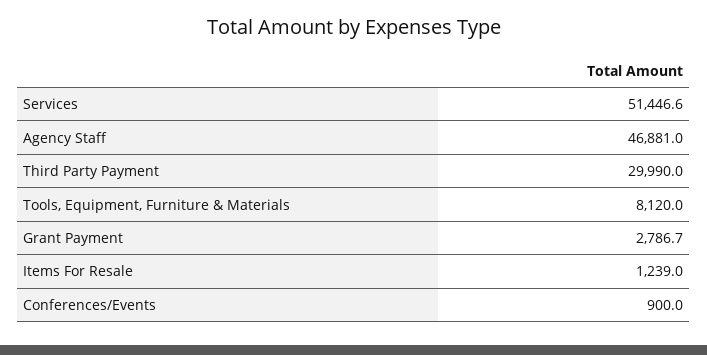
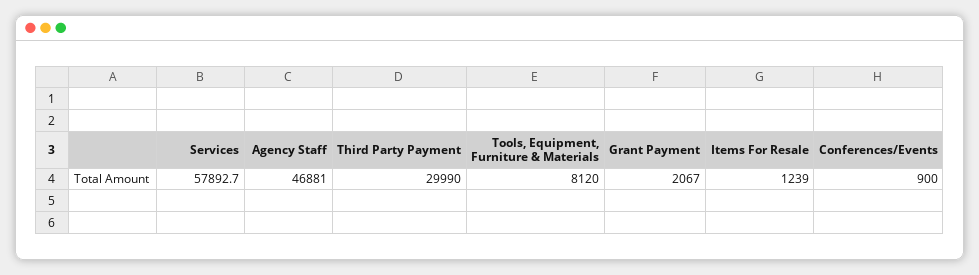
Services: 51446.6 -> 57892.7
Grant Payment: 2786.7 -> 2067

